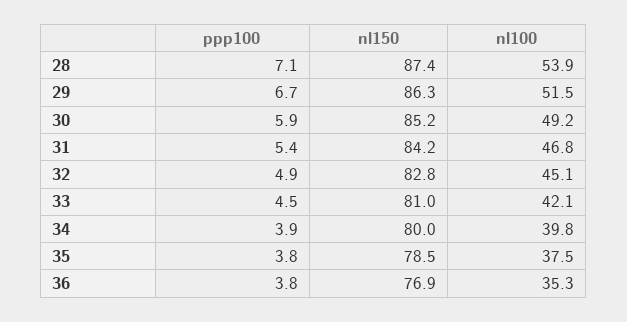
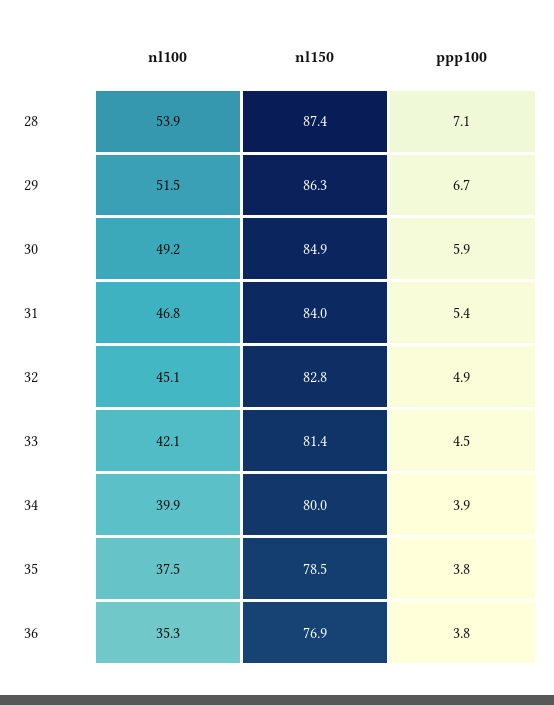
nl150, 30: 85.2 -> 84.9
nl150, 31: 84.2 -> 84
nl150, 33: 81 -> 81.4
nl100, 34: 39.8 -> 39.9

